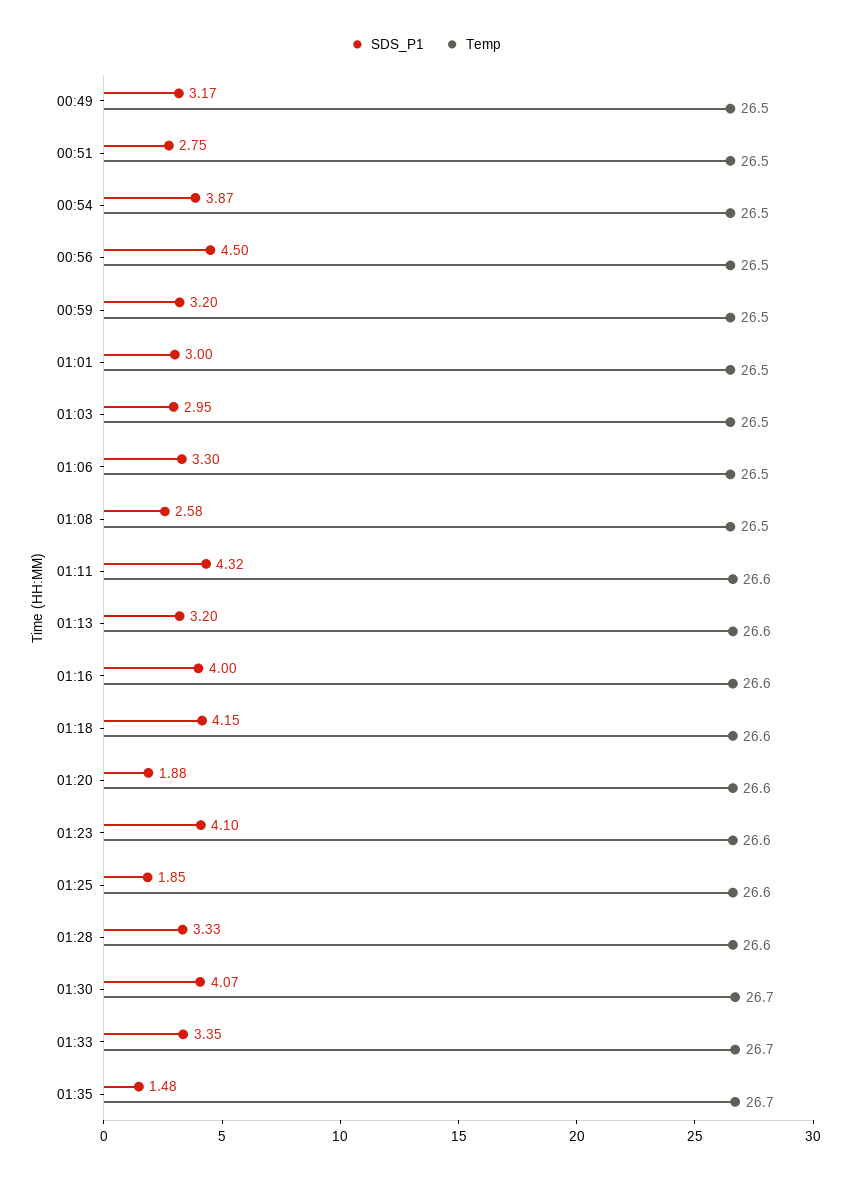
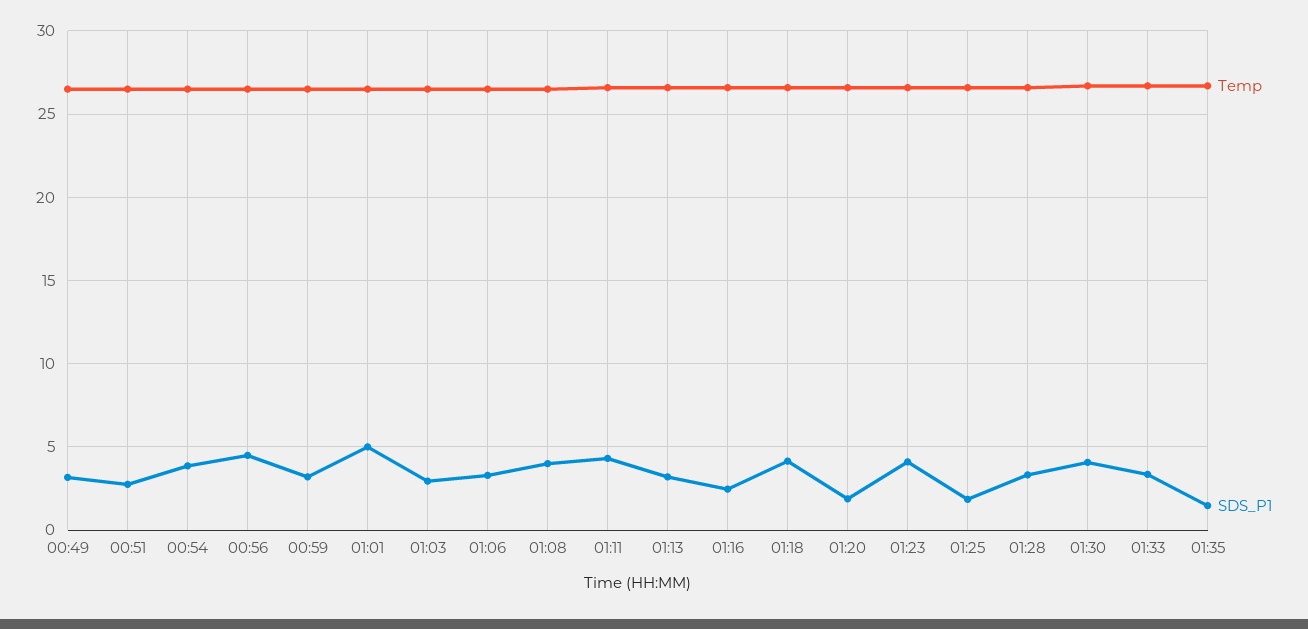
SDS_P1, 01:01: 3 -> 5
SDS_P1, 01:08: 2.58 -> 4
SDS_P1, 01:16: 4 -> 2.5

